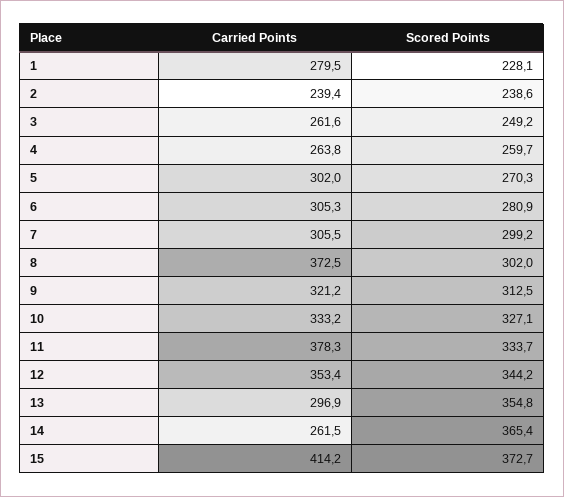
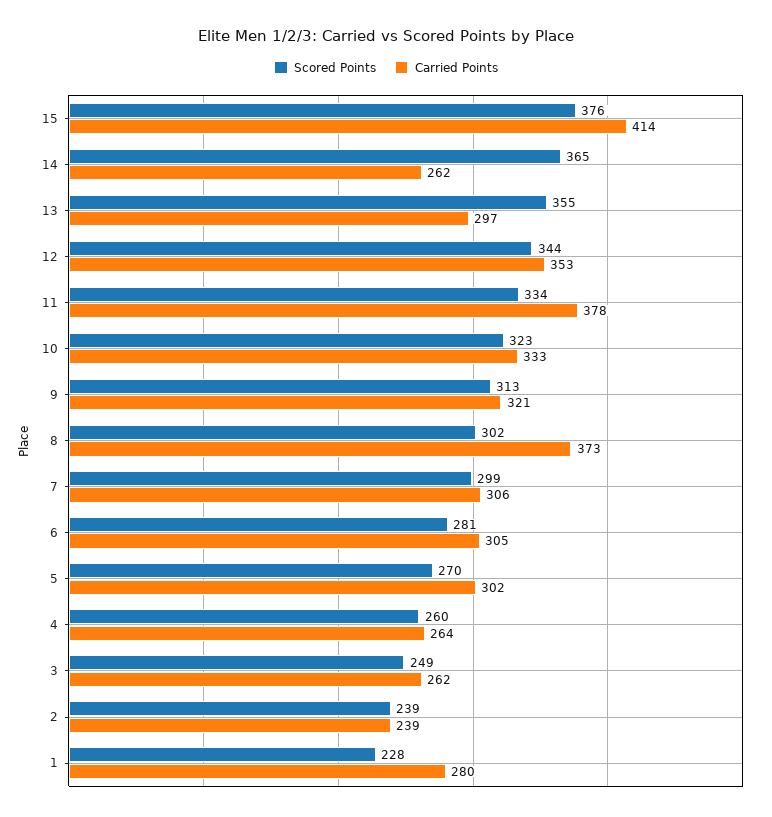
Scored Points, 10: 327.1 -> 323
Scored Points, 15: 372.7 -> 376

